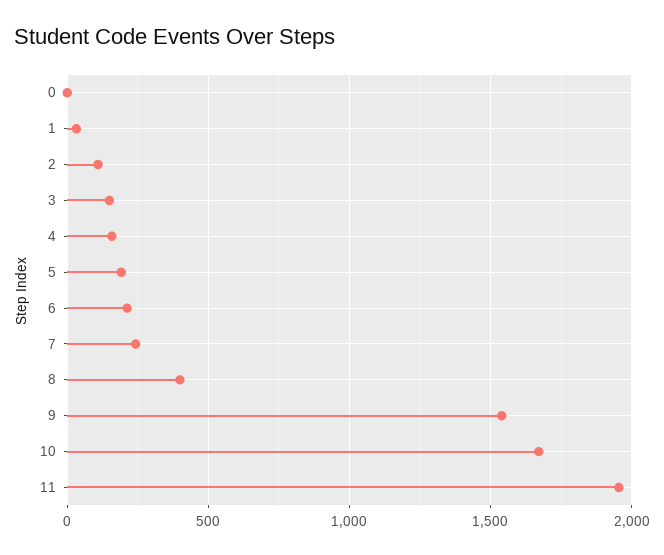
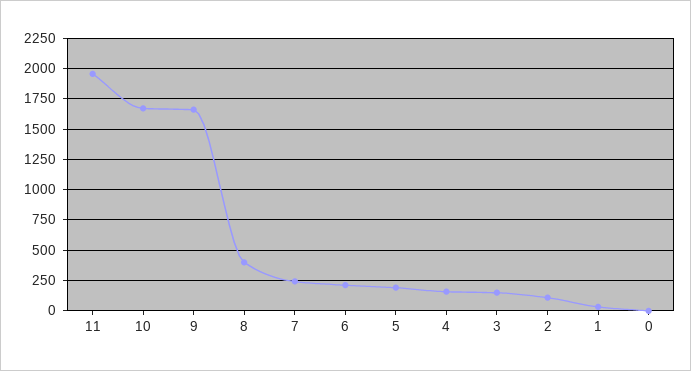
9: 1550 -> 1650

